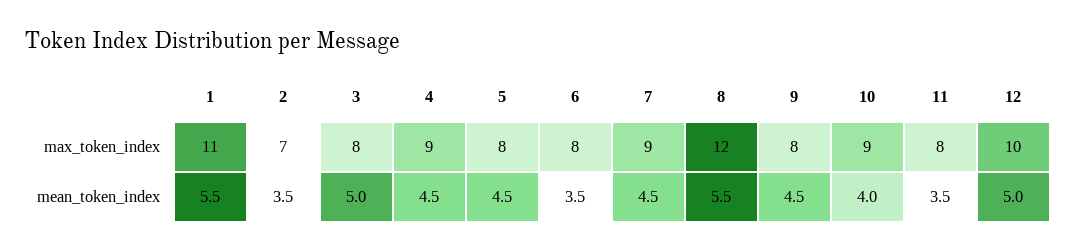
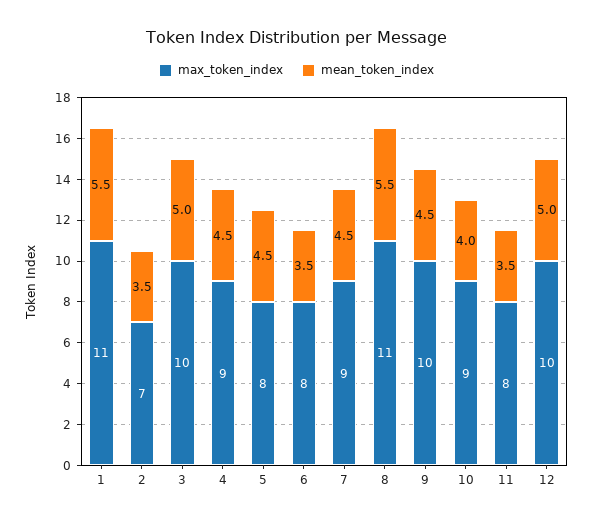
max_token_index, 3: 8 -> 10
max_token_index, 8: 12 -> 11
max_token_index, 9: 8 -> 10

